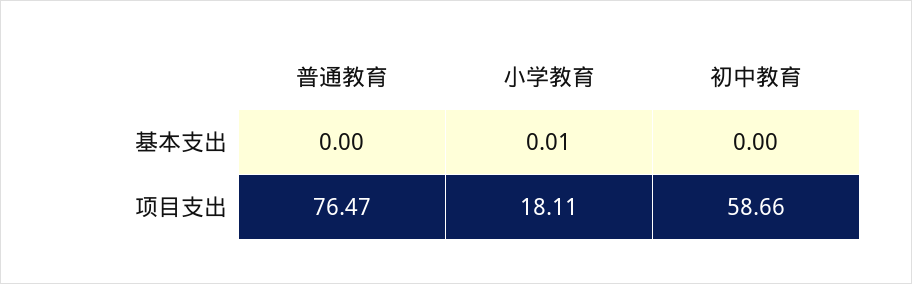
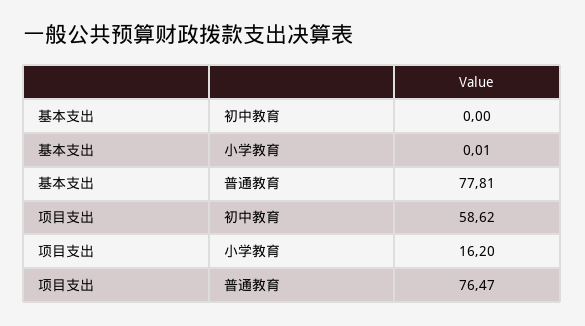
普通教育, 基本支出: 0 -> 77.81
小学教育, 项目支出: 18.11 -> 16.2
初中教育, 项目支出: 58.66 -> 58.62

